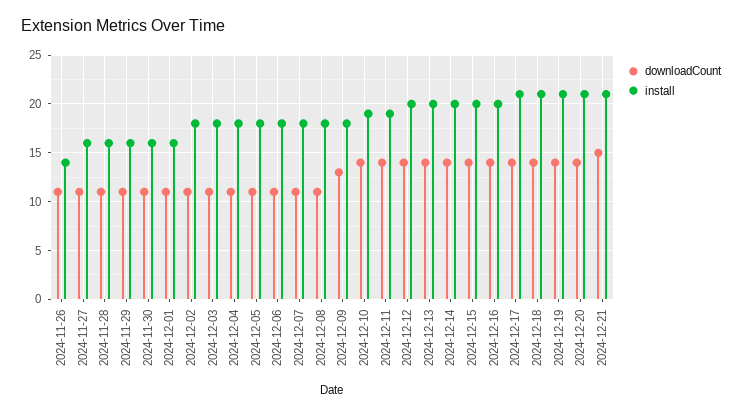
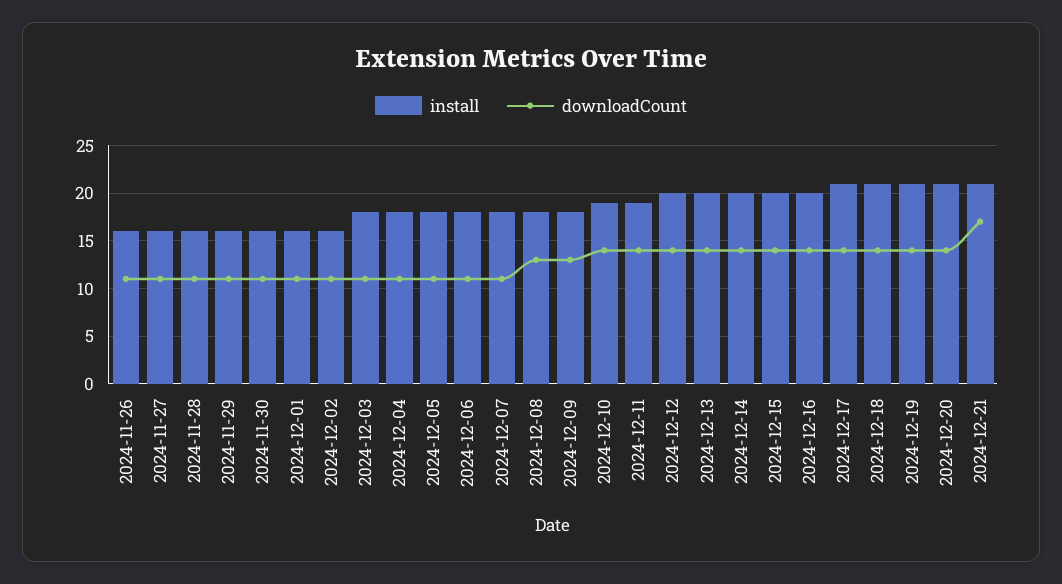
install, 2024-11-26: 14 -> 16
install, 2024-12-02: 18 -> 16
downloadCount, 2024-12-08: 11 -> 13
downloadCount, 2024-12-21: 15 -> 17

